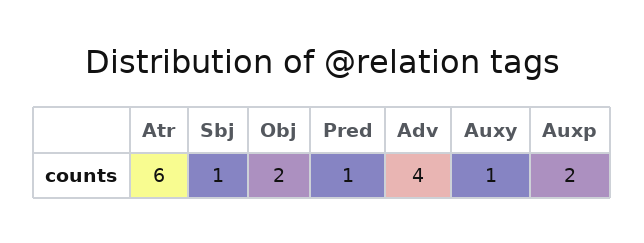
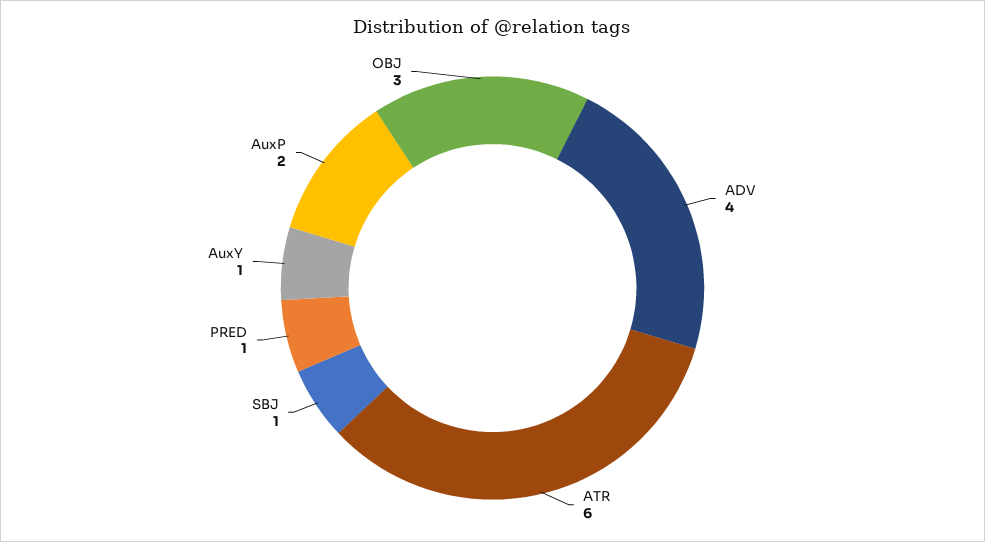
Obj: 2 -> 3

